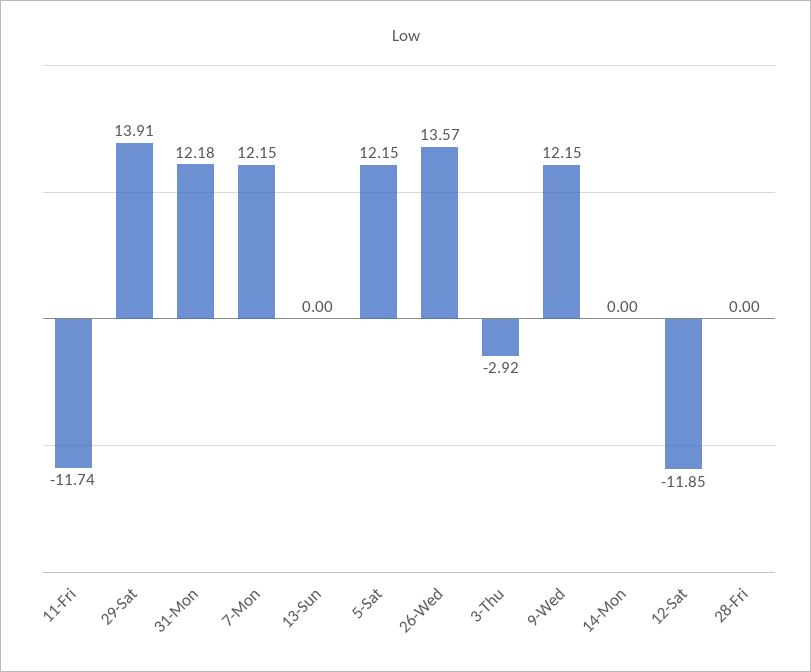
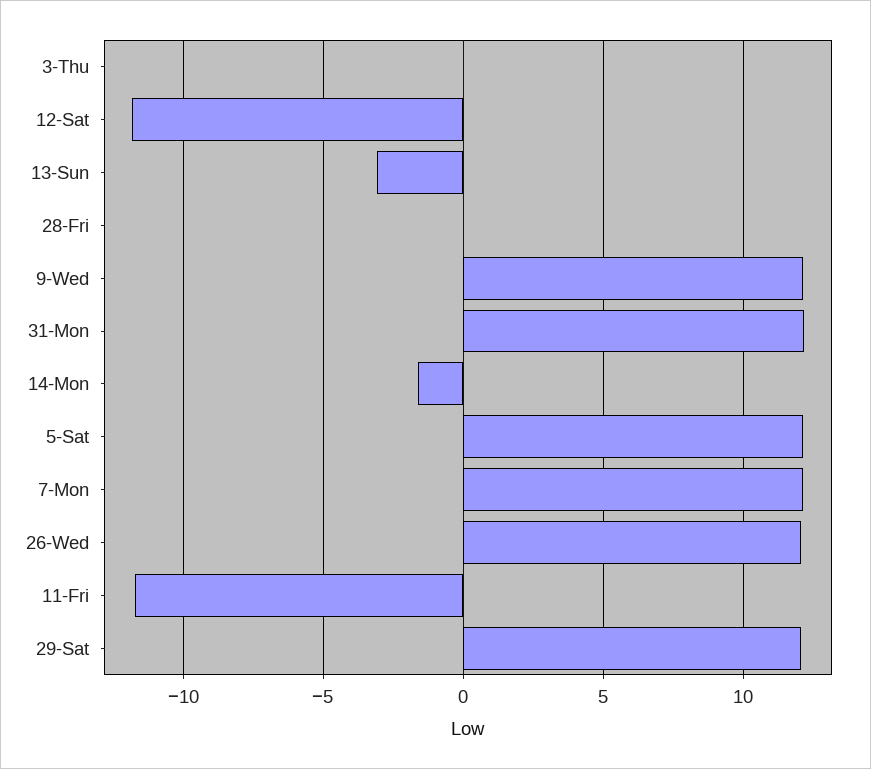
29-Sat: 13.91 -> 12
13-Sun: 0 -> -3
26-Wed: 13.57 -> 12
3-Thu: -2.92 -> 0
14-Mon: 0 -> -1.5

